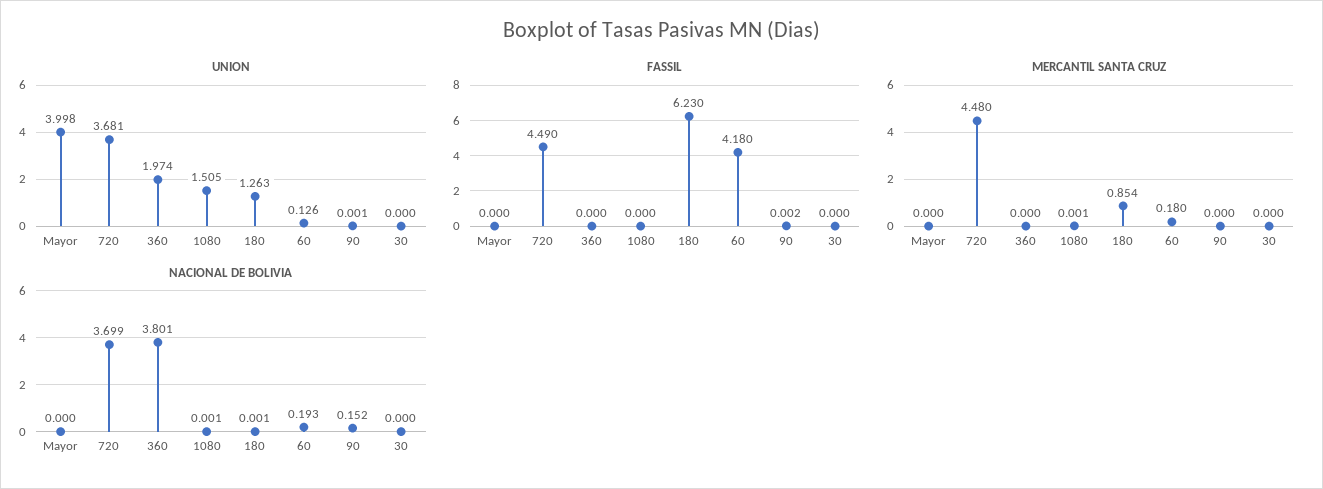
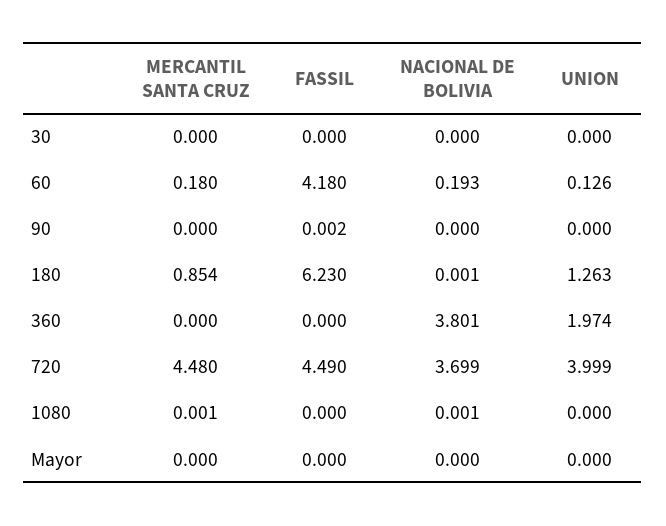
UNION, Mayor: 3.998 -> 0
UNION, 720: 3.681 -> 3.999
UNION, 1080: 1.505 -> 0
UNION, 90: 0.001 -> 0
NACIONAL DE BOLIVIA, 90: 0.152 -> 0

